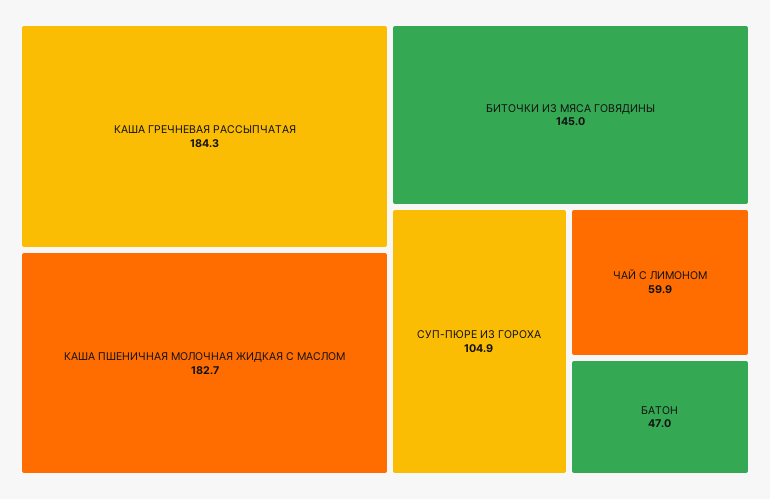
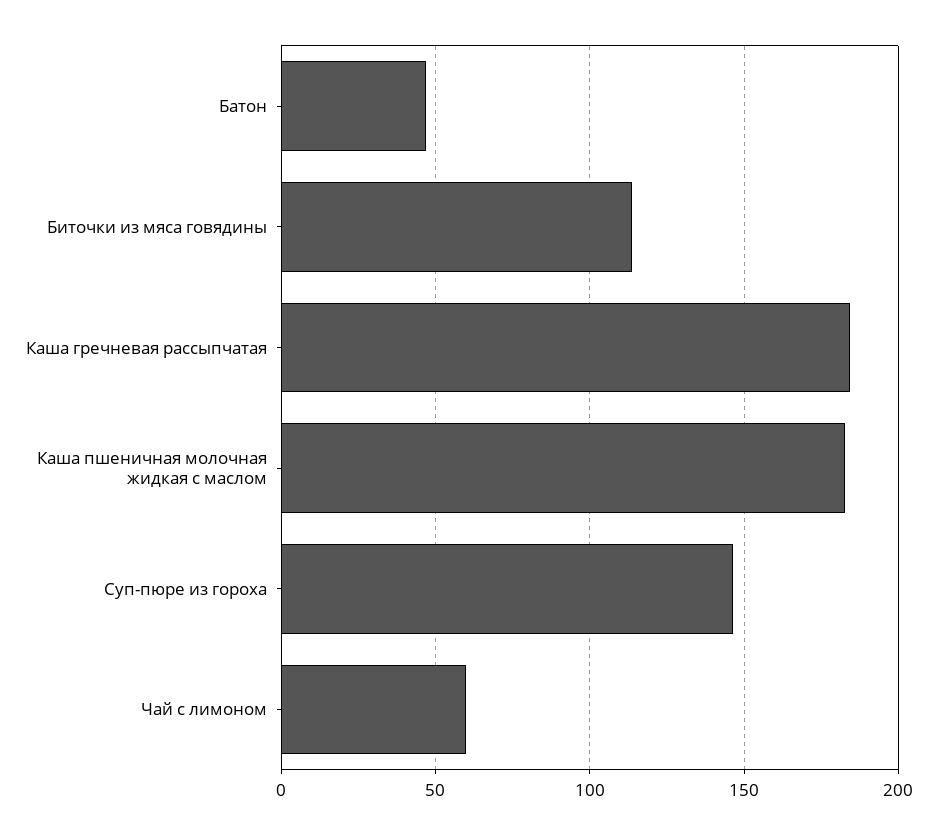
БИТОЧКИ ИЗ МЯСА ГОВЯДИНЫ: 145 -> 115
СУП-ПЮРЕ ИЗ ГОРОХА: 104.9 -> 145

